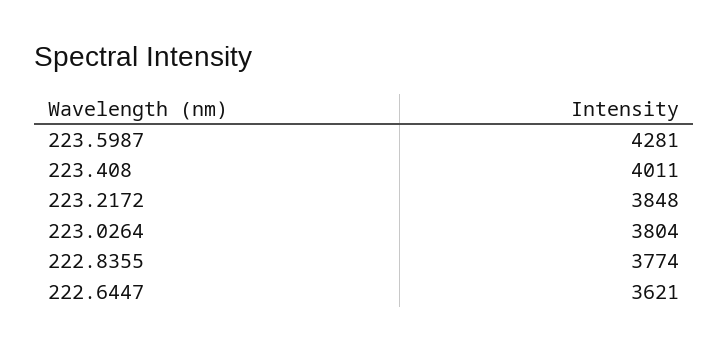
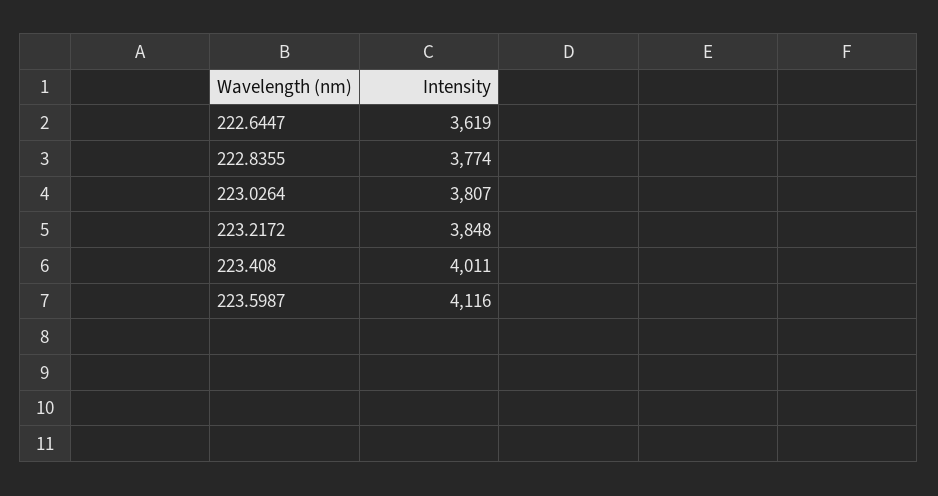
223.5987: 4281 -> 4116
223.0264: 3804 -> 3807
222.6447: 3621 -> 3619

